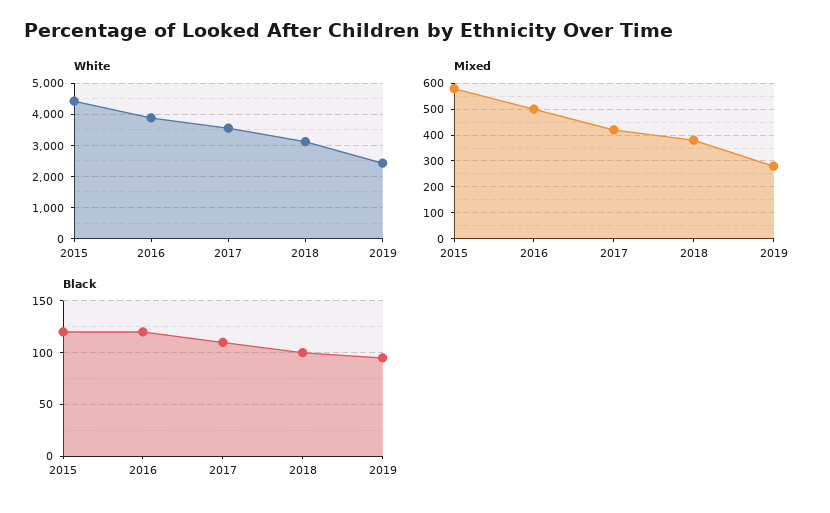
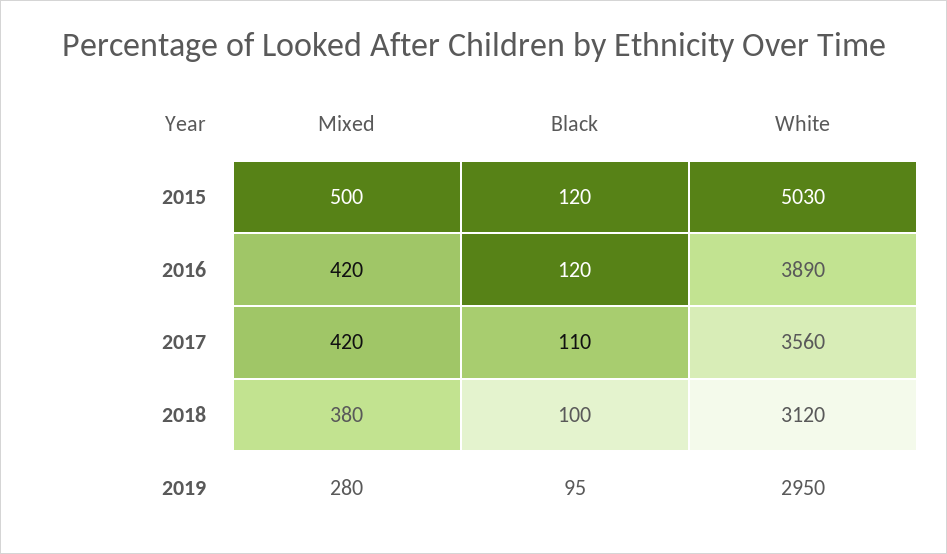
White, 2015: 4400 -> 5030
White, 2019: 2400 -> 2950
Mixed, 2015: 575 -> 500
Mixed, 2016: 500 -> 420

